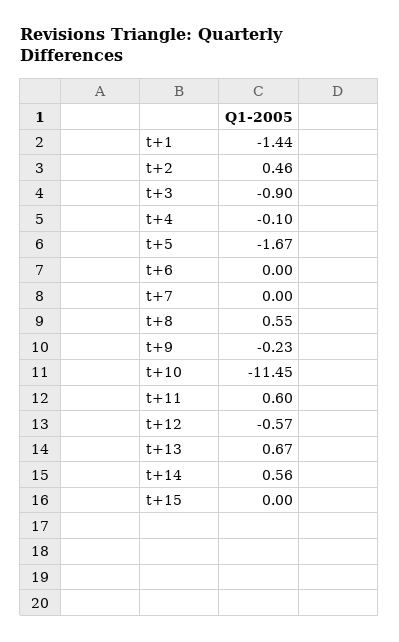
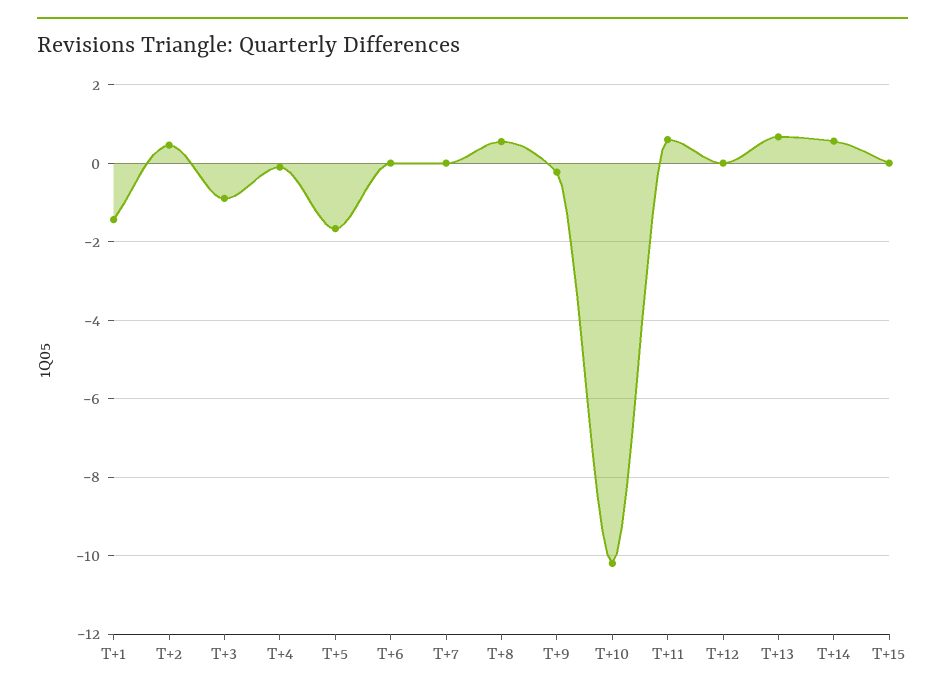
t+10: -11.45 -> -10.2
t+12: -0.57 -> 0

